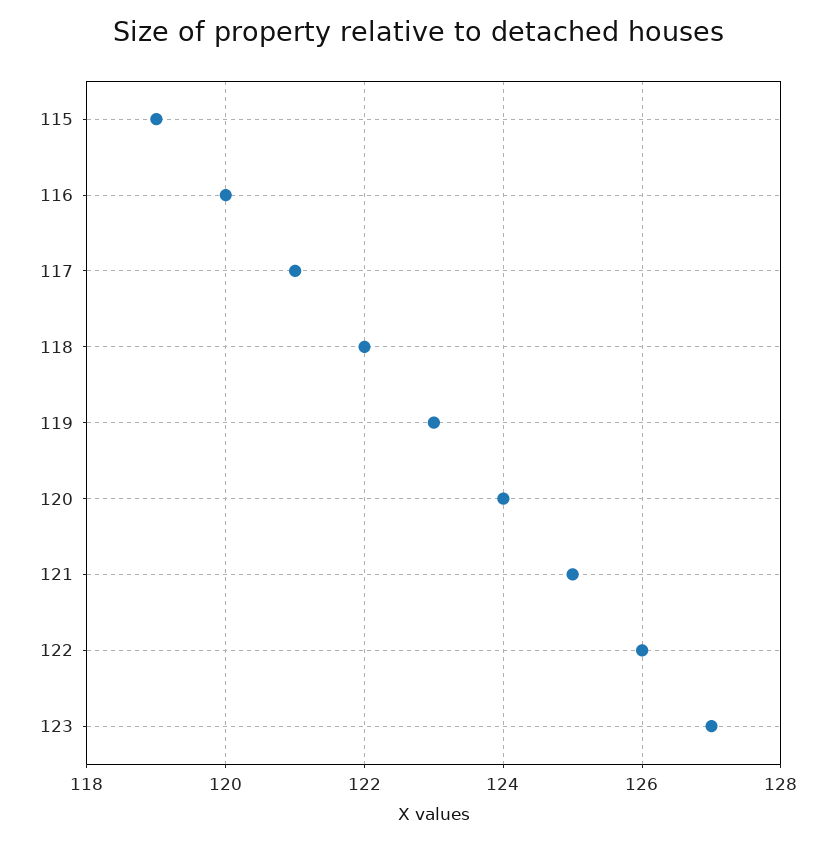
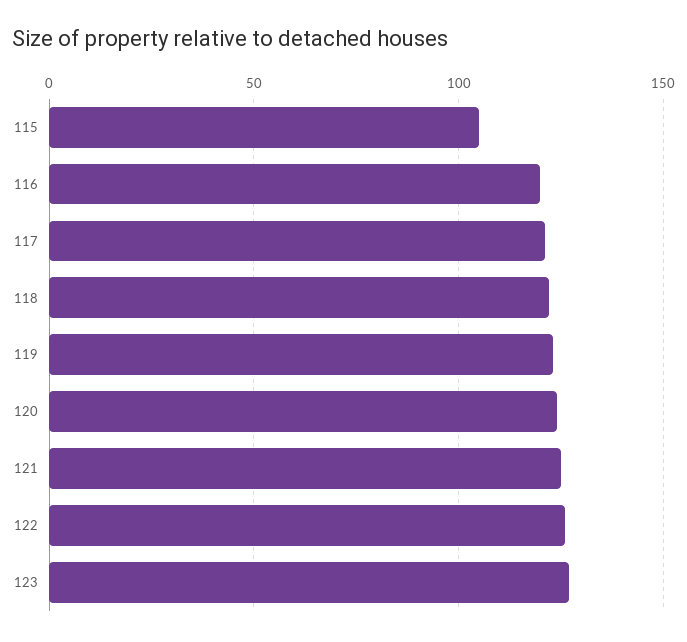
115: 119 -> 105

